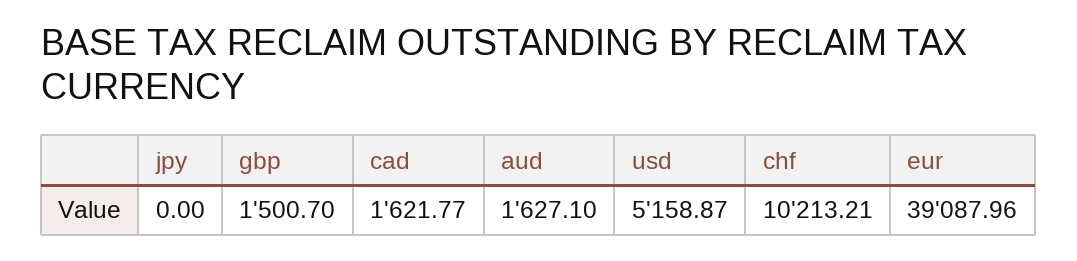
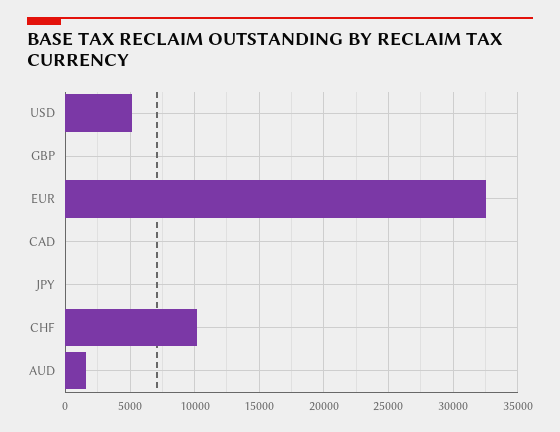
gbp: 1500.7 -> 0
cad: 1621.77 -> 0
eur: 39087.96 -> 32500

